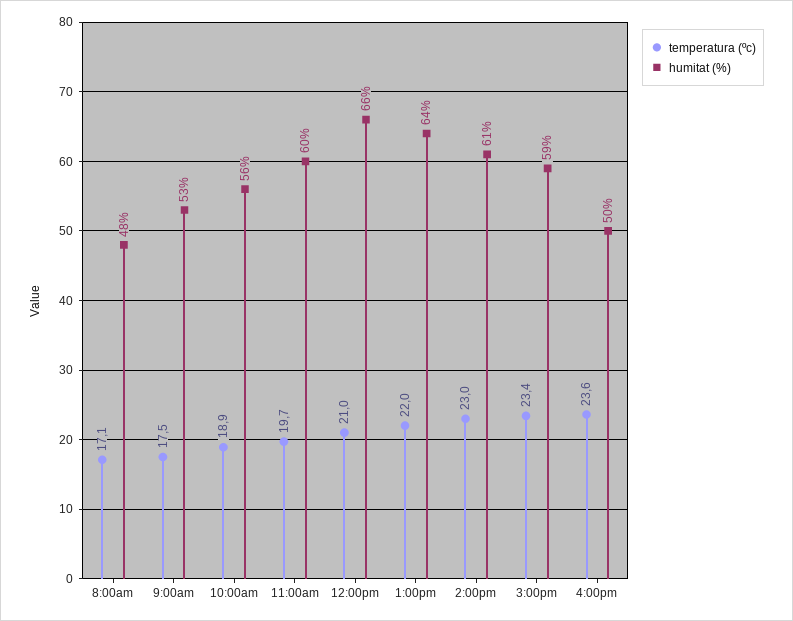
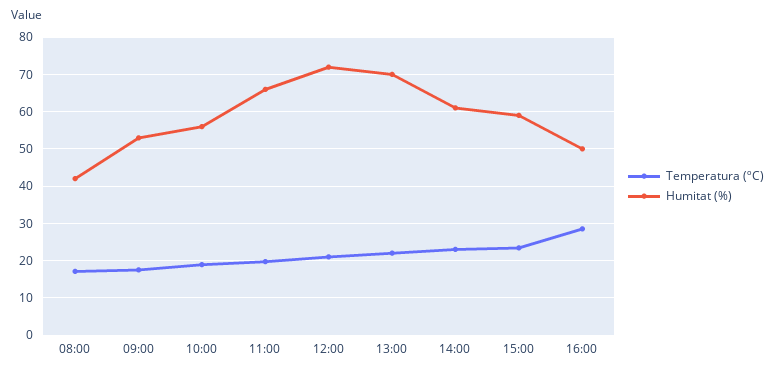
humitat (%), 8:00am: 48 -> 42
humitat (%), 11:00am: 60 -> 66
humitat (%), 12:00pm: 66 -> 72
humitat (%), 1:00pm: 64 -> 70
temperatura (ºc), 4:00pm: 23.6 -> 28

